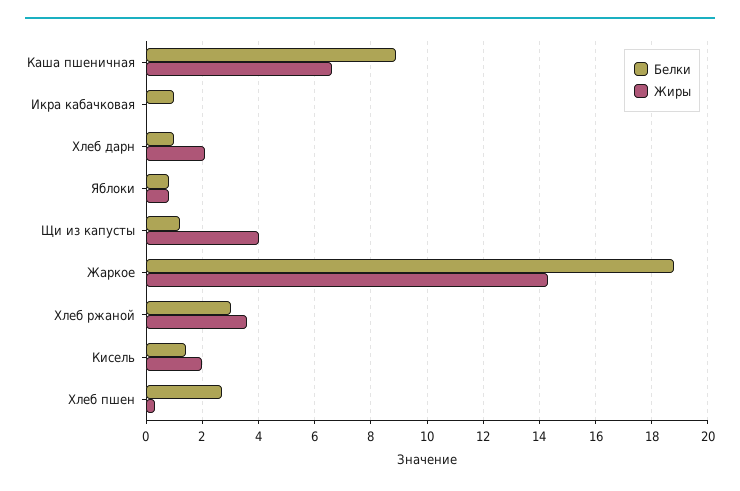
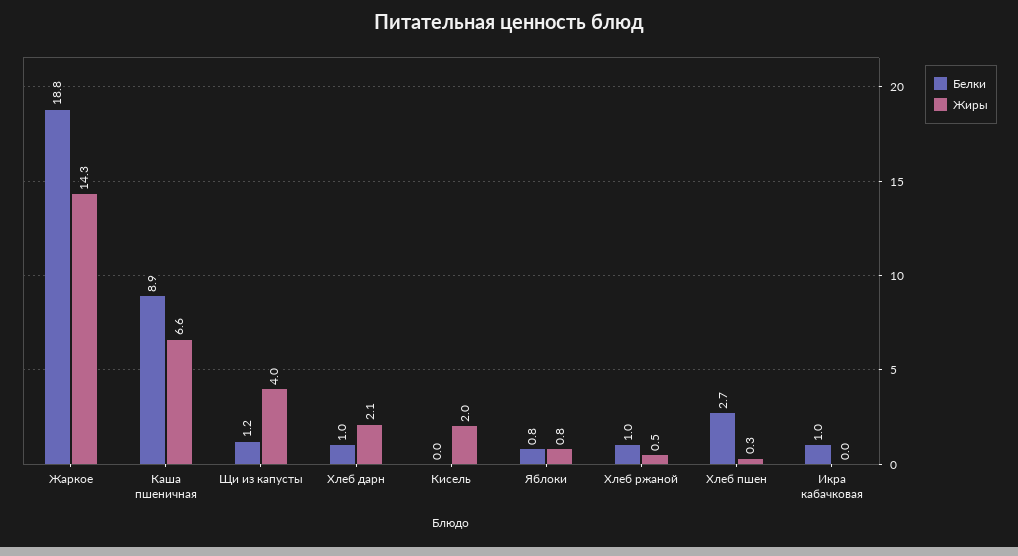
Белки, Хлеб ржаной: 3 -> 1
Жиры, Хлеб ржаной: 3.5 -> 0.5
Белки, Кисель: 1.5 -> 0

